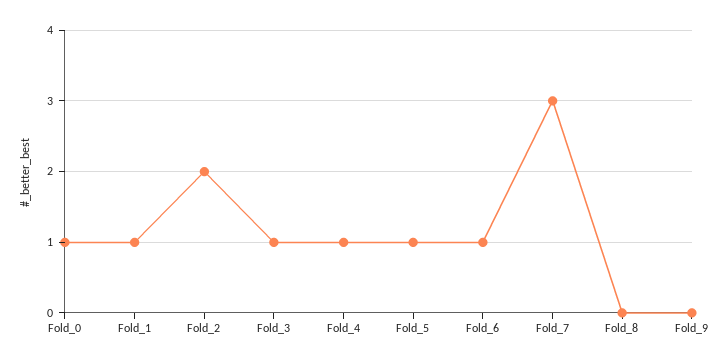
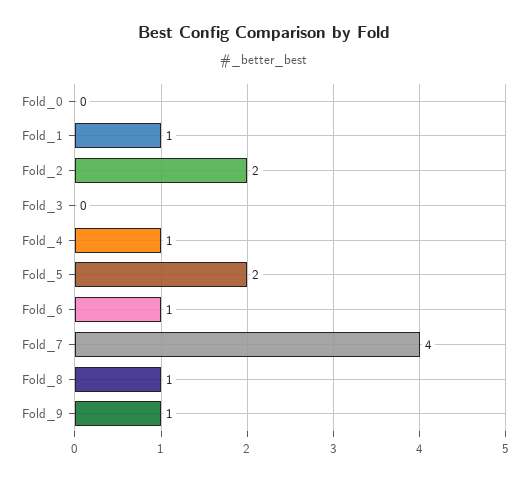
Fold_0: 1 -> 0
Fold_3: 1 -> 0
Fold_5: 1 -> 2
Fold_7: 3 -> 4
Fold_8: 0 -> 1
Fold_9: 0 -> 1

